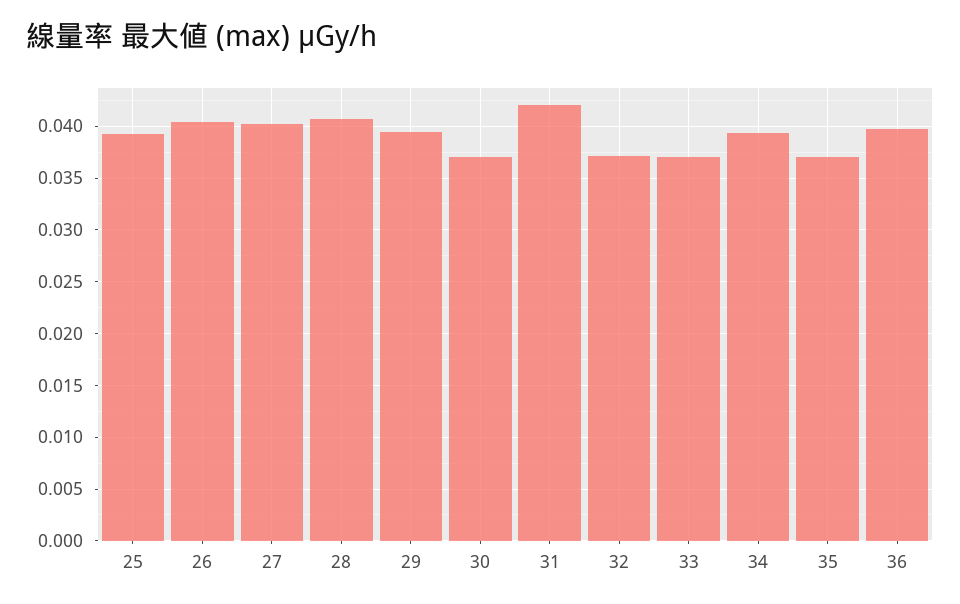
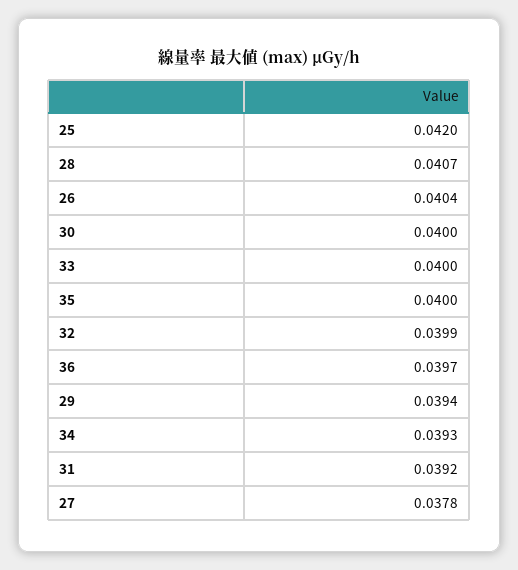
25: 0.039 -> 0.042
27: 0.04 -> 0.0378
30: 0.037 -> 0.04
31: 0.042 -> 0.0392
32: 0.037 -> 0.0399
33: 0.037 -> 0.04
35: 0.037 -> 0.04

